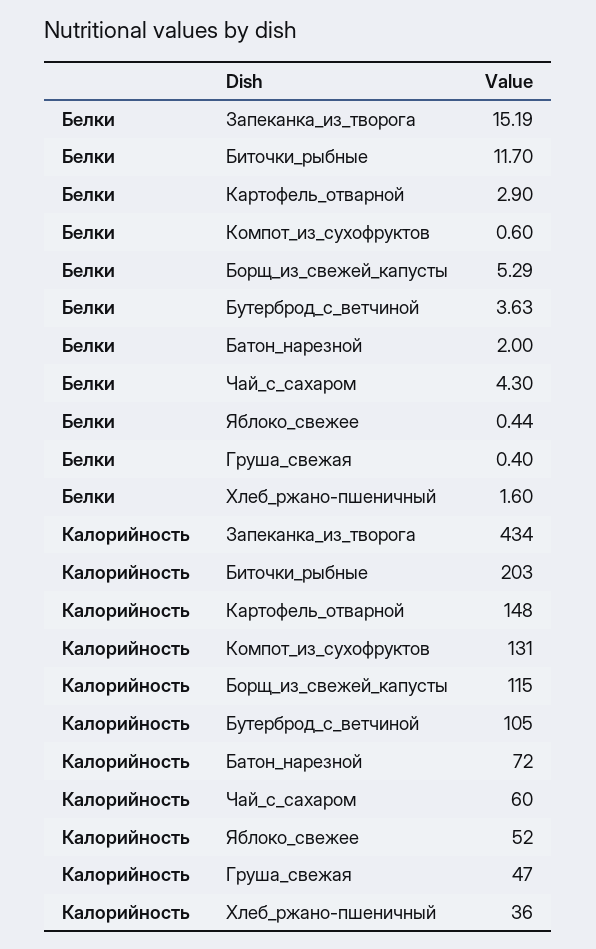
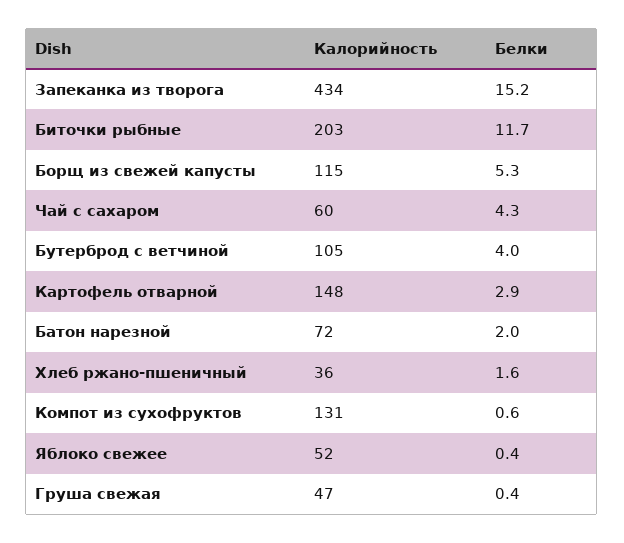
Белки, Бутерброд_с_ветчиной: 3.63 -> 4

